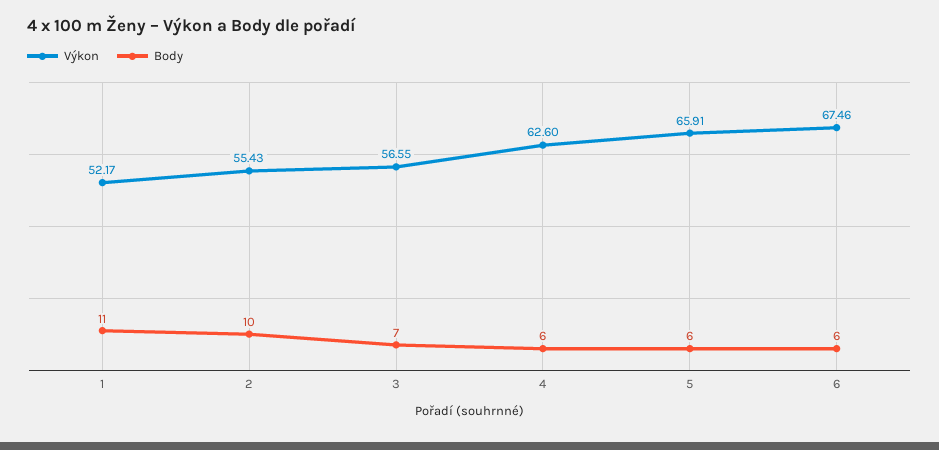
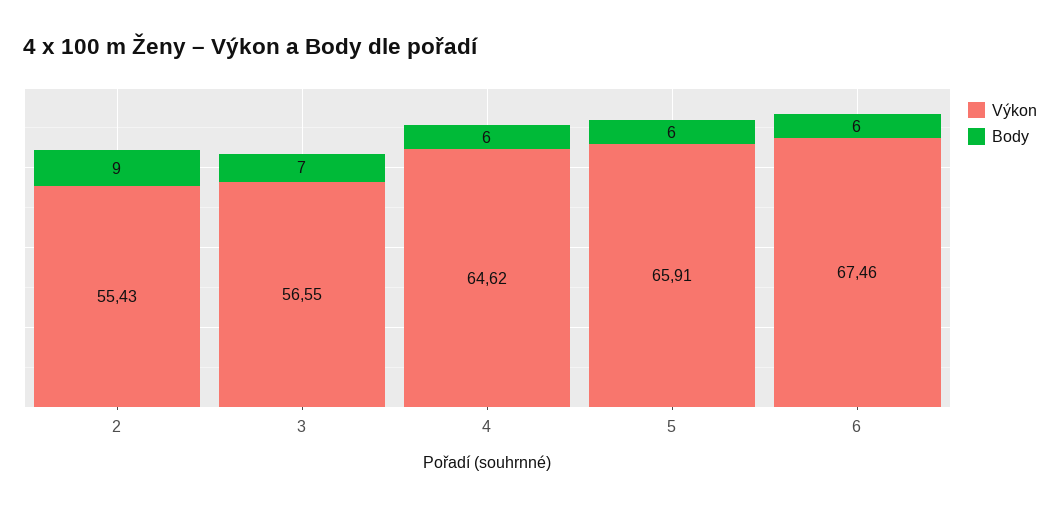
Výkon, 1: 52.17 -> none
Body, 1: 11 -> none
Body, 2: 10 -> 9
Výkon, 4: 62.6 -> 64.62

